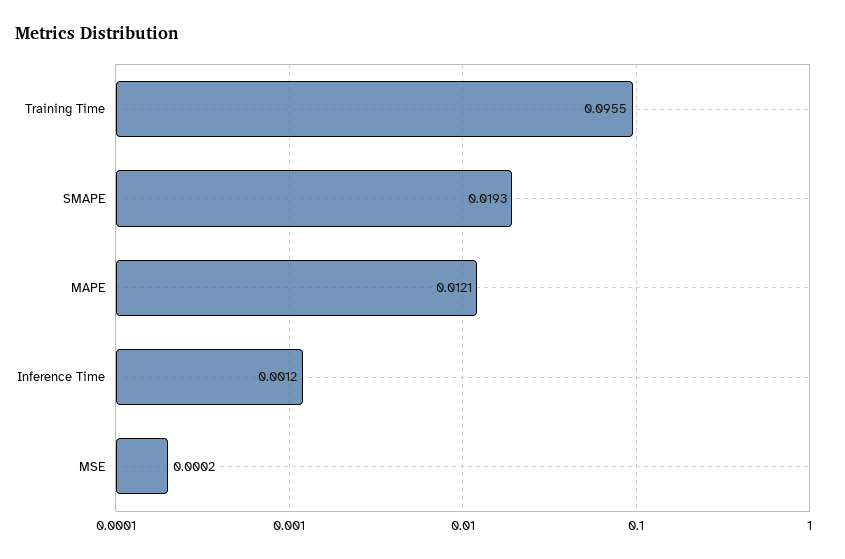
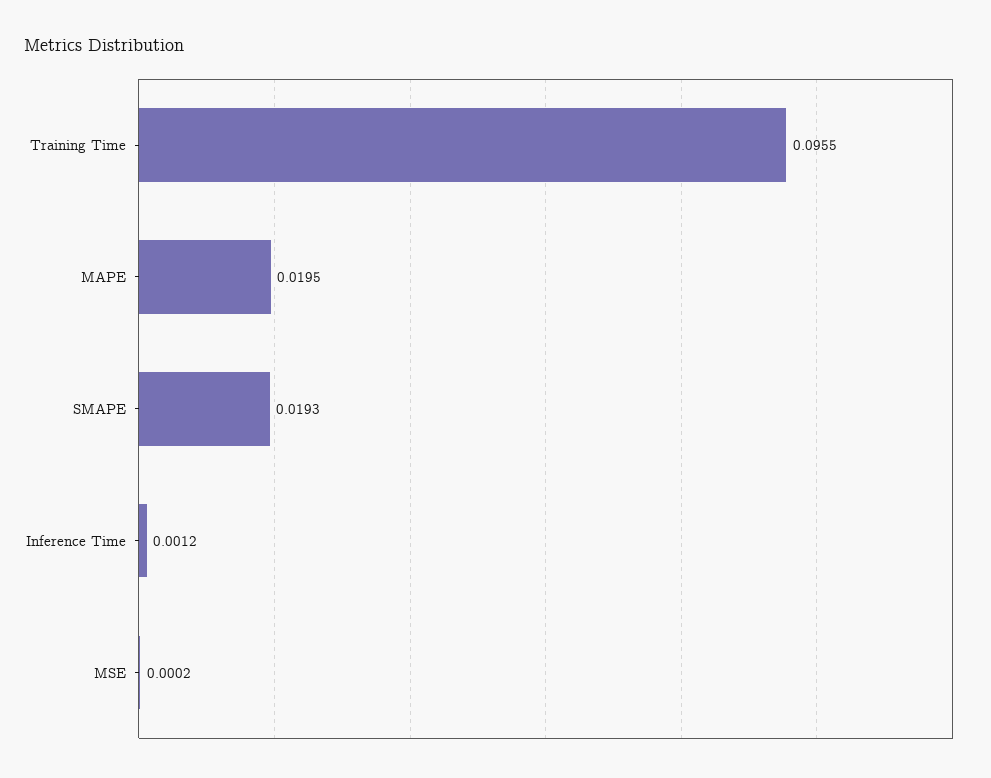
MAPE: 0.0121 -> 0.0195

